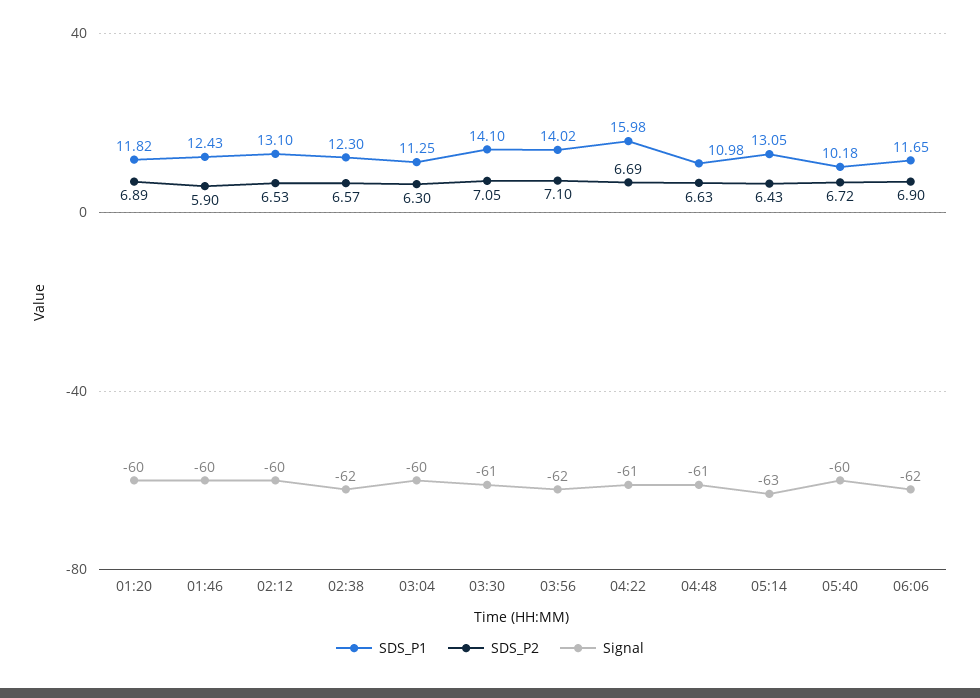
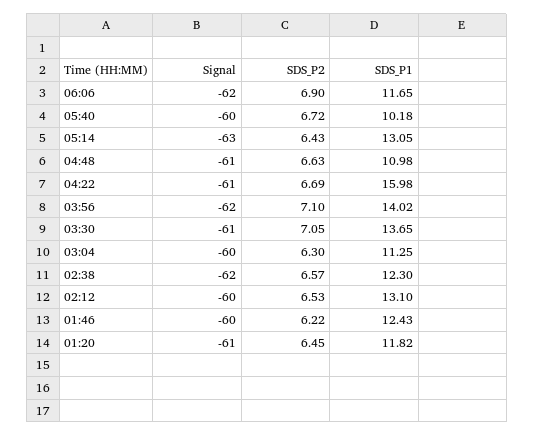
SDS_P2, 01:20: 6.89 -> 6.45
Signal, 01:20: -60 -> -61
SDS_P2, 01:46: 5.9 -> 6.22
SDS_P1, 03:30: 14.1 -> 13.65

